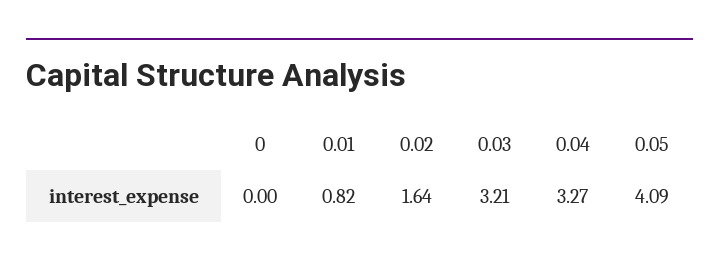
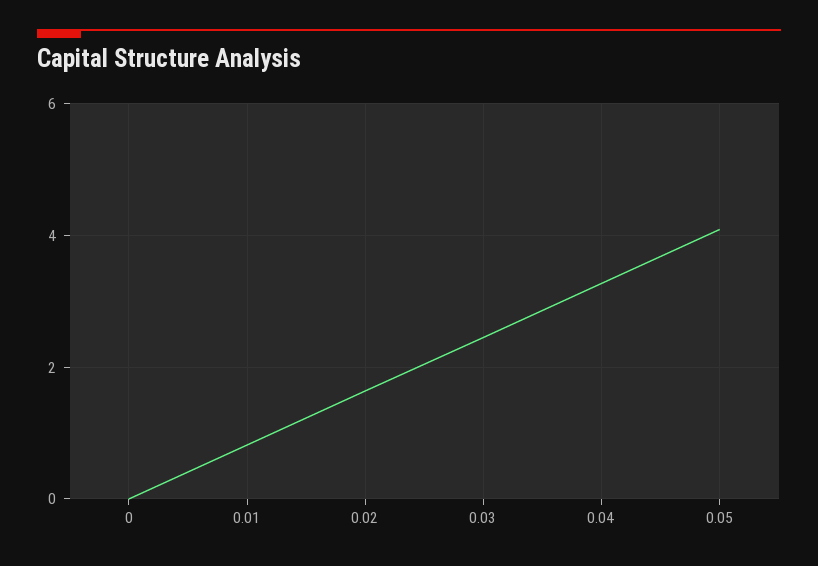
0.03: 3.21 -> 2.4

